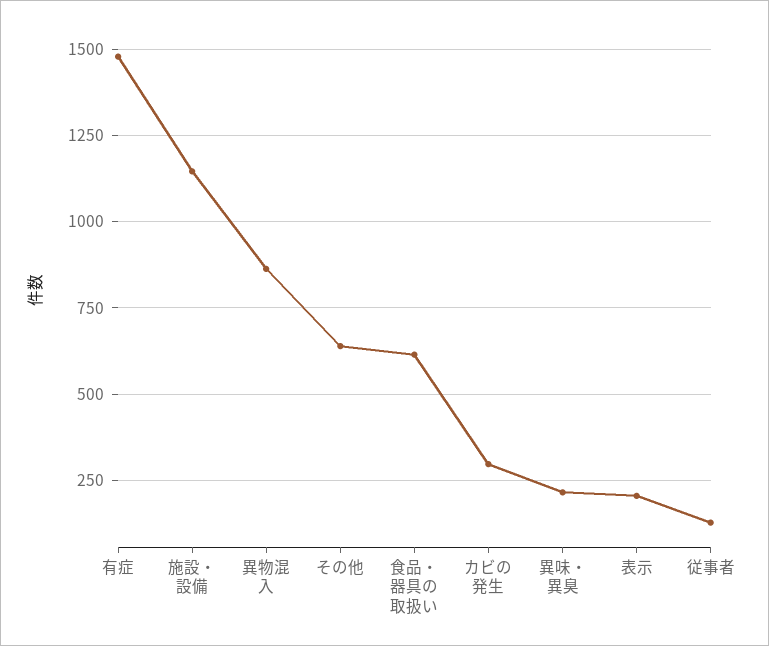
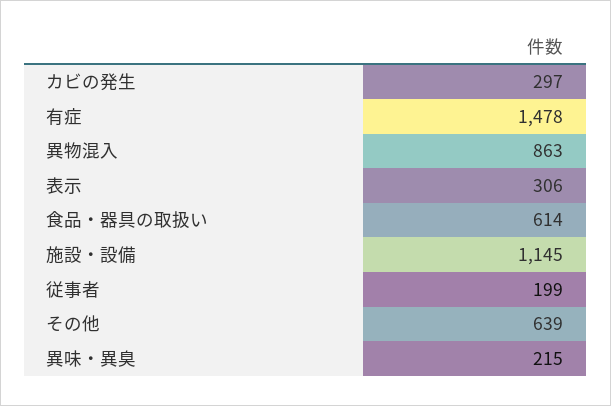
表示: 200 -> 306
従事者: 125 -> 199

